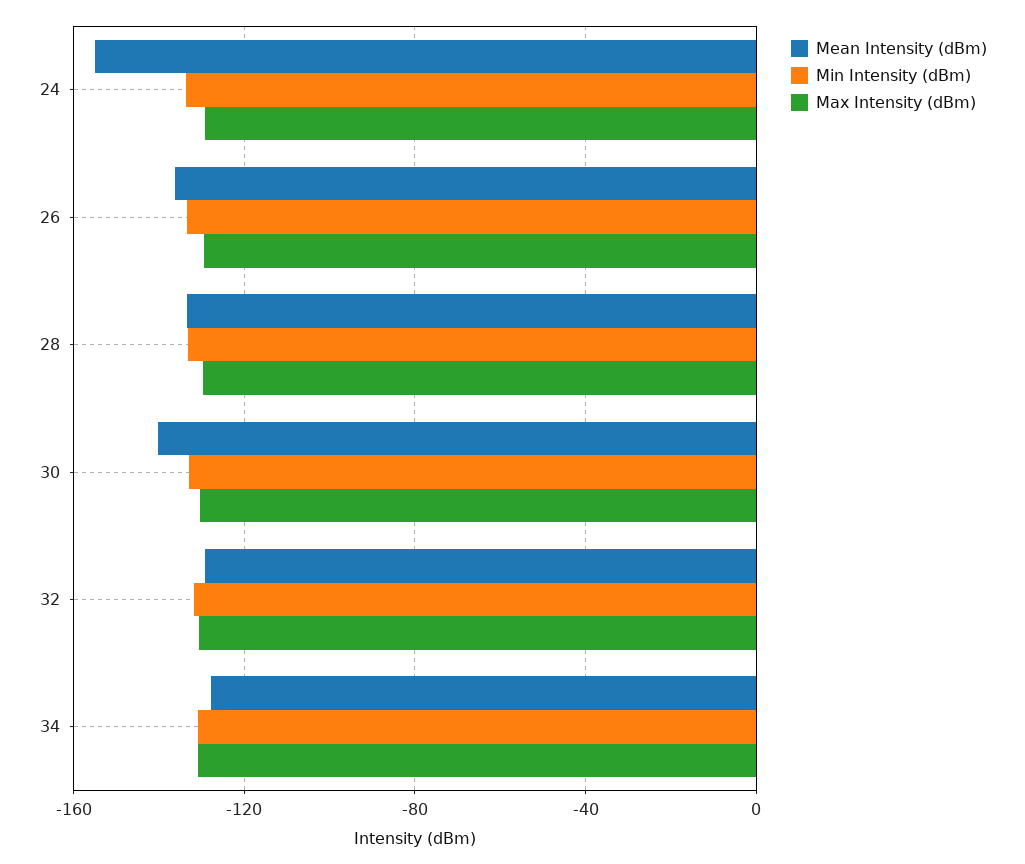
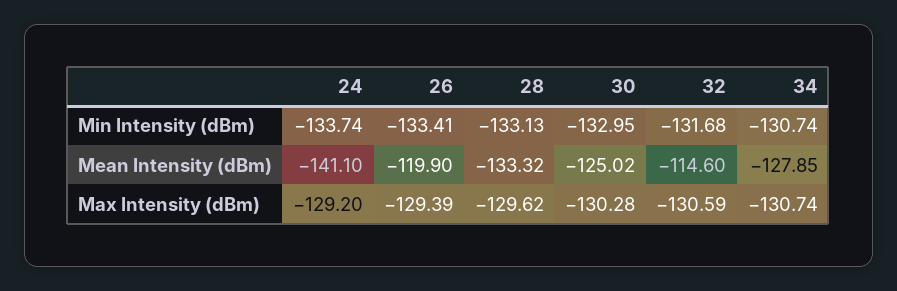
Mean Intensity (dBm), 24: -155 -> -141.1
Mean Intensity (dBm), 26: -135 -> -119.9
Mean Intensity (dBm), 30: -140 -> -125.02
Mean Intensity (dBm), 32: -130 -> -114.6

